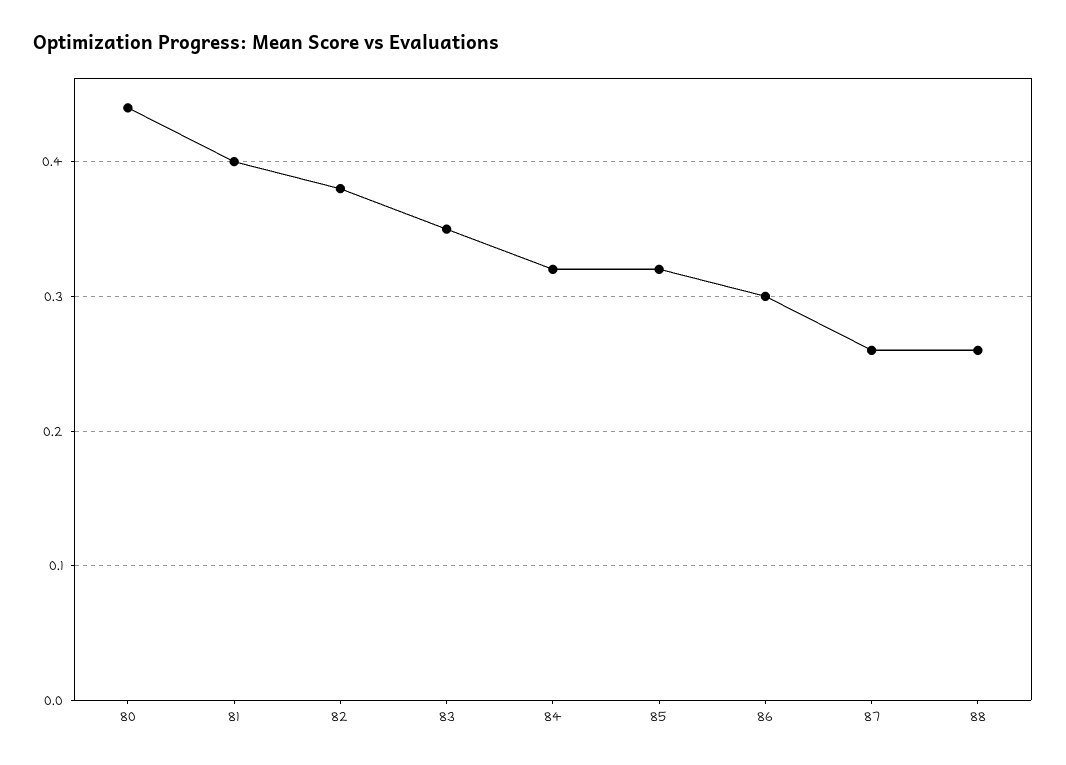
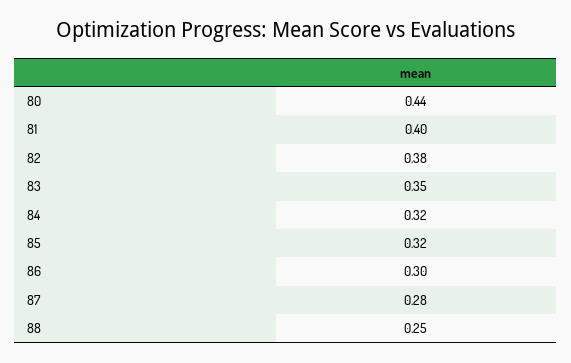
87: 0.26 -> 0.28
88: 0.26 -> 0.25

